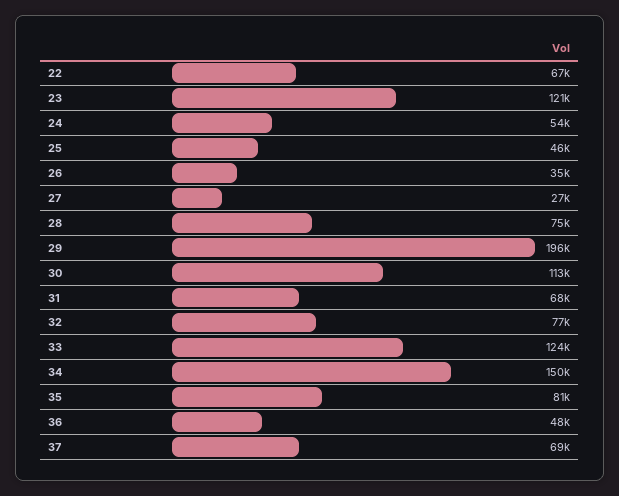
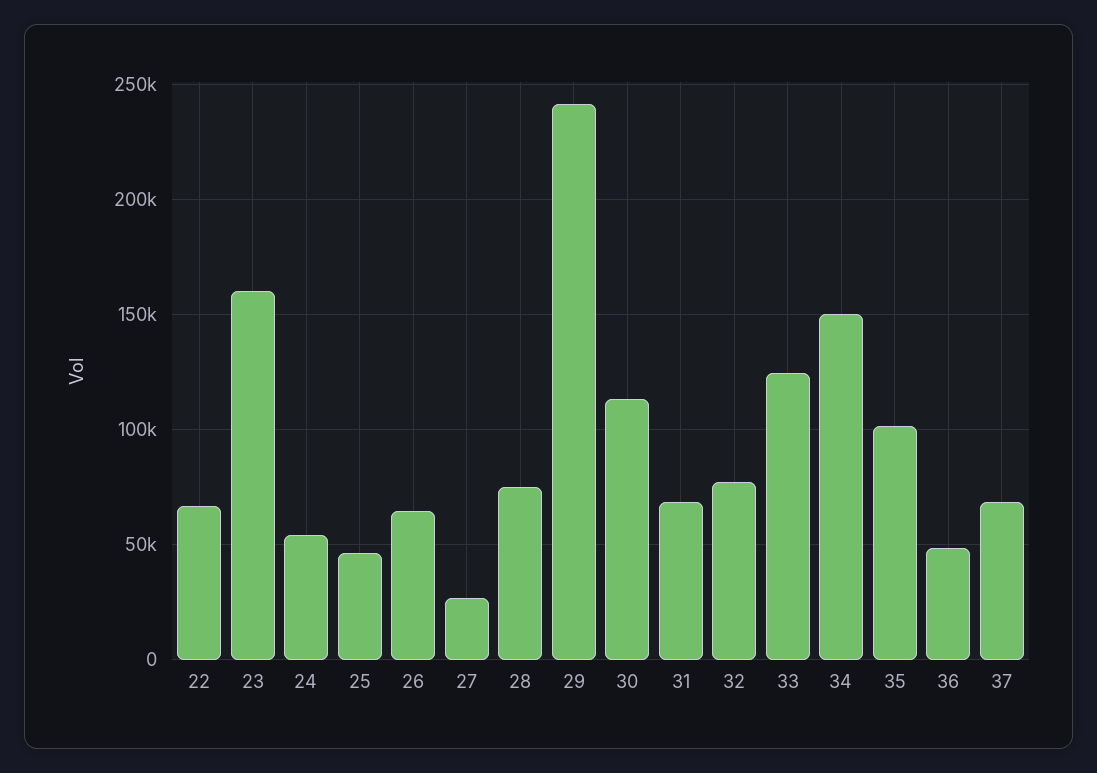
23: 121000 -> 160000
26: 35000 -> 65000
29: 196000 -> 240000
35: 81000 -> 100000

